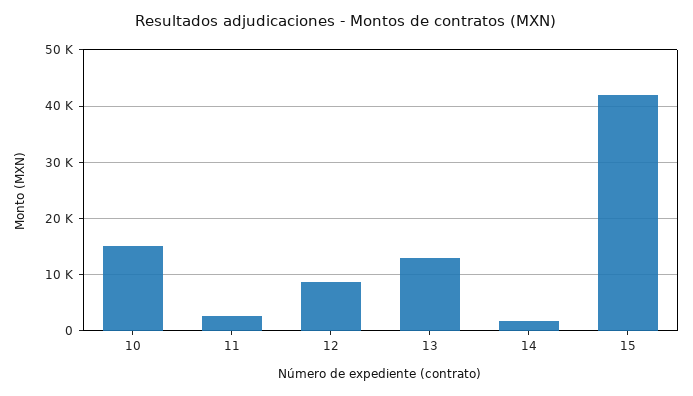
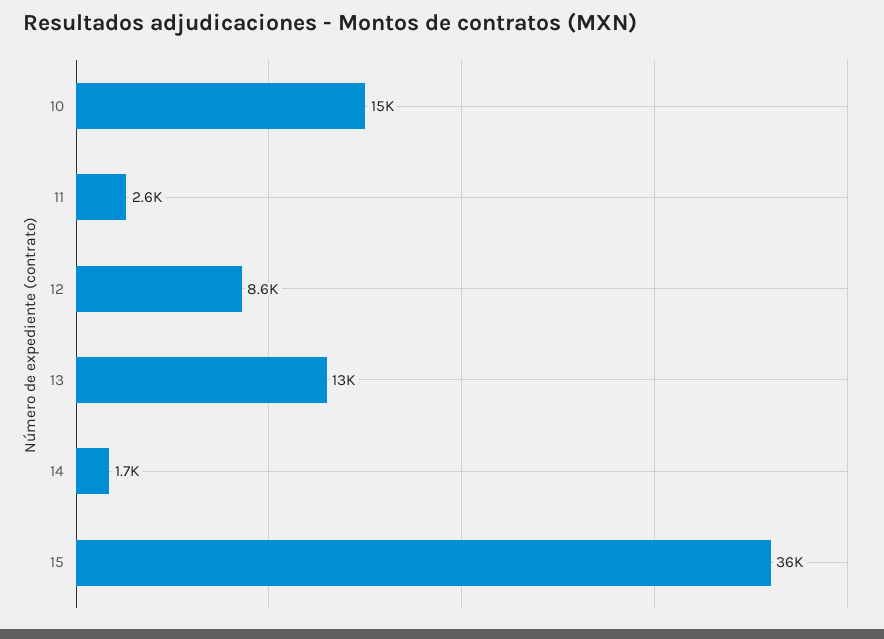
15: 42000 -> 36000

